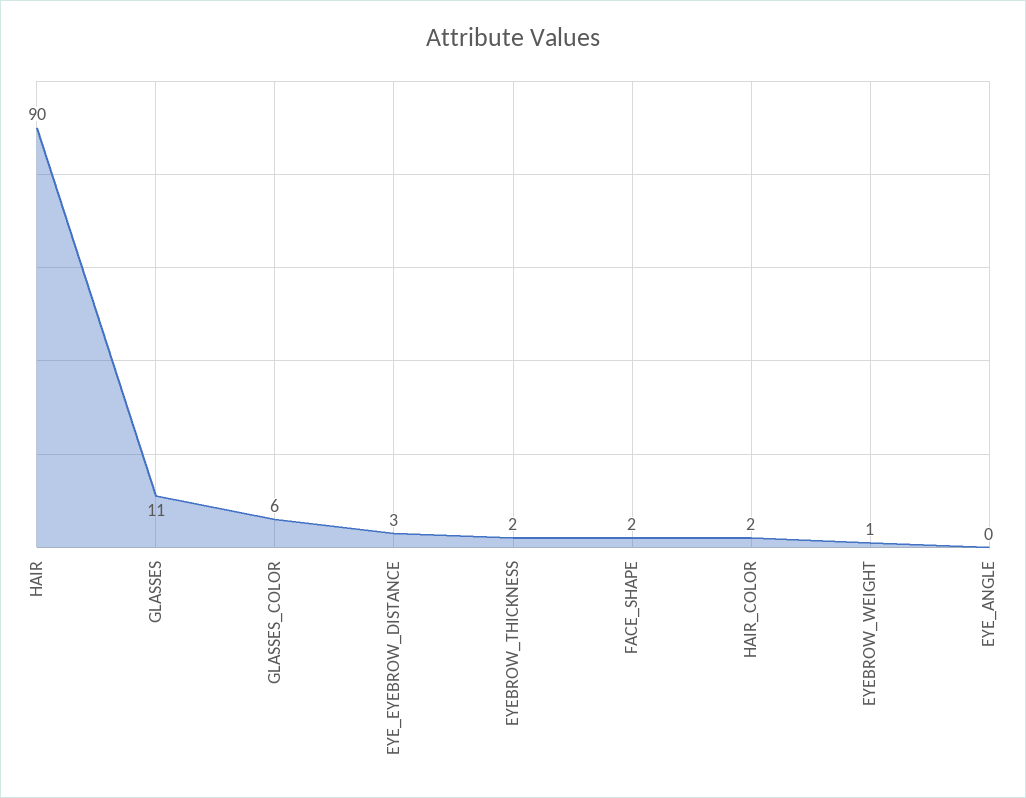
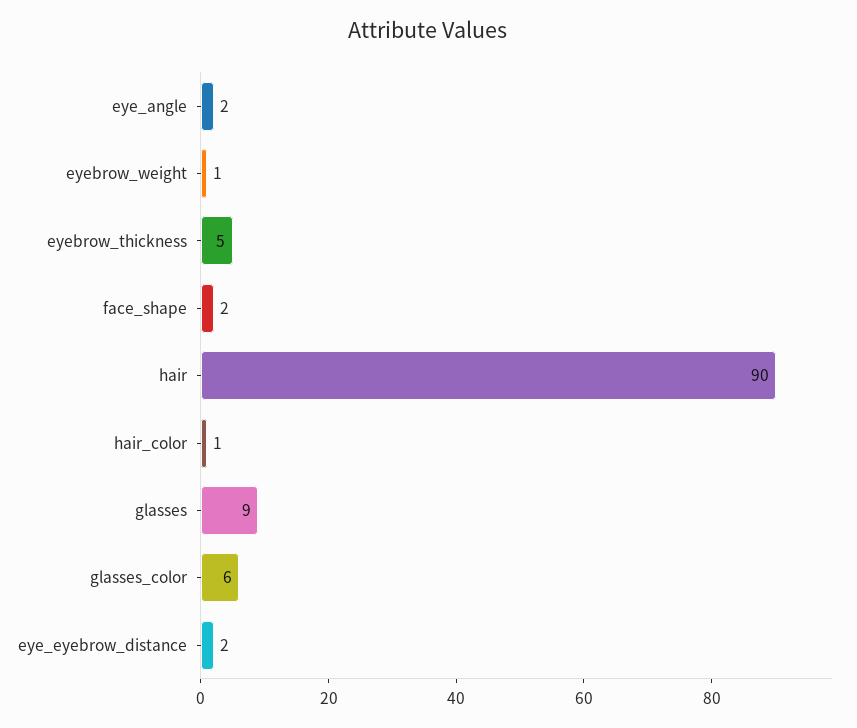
GLASSES: 11 -> 9
EYE_EYEBROW_DISTANCE: 3 -> 2
EYEBROW_THICKNESS: 2 -> 5
HAIR_COLOR: 2 -> 1
EYE_ANGLE: 0 -> 2

